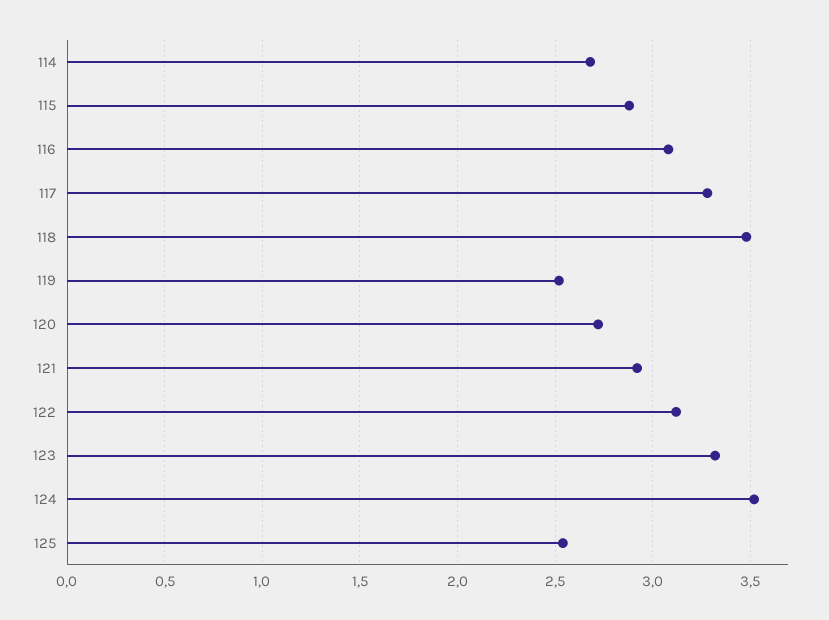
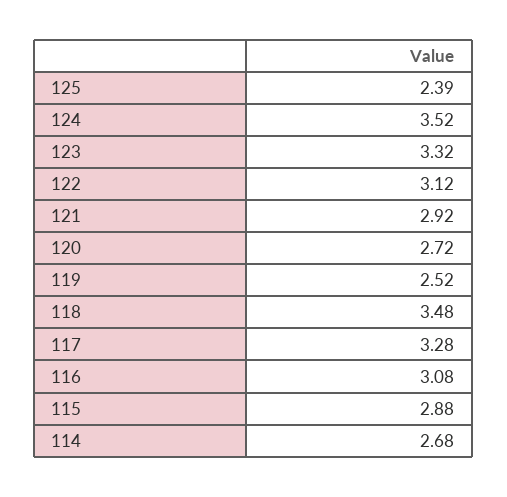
125: 2.55 -> 2.39

